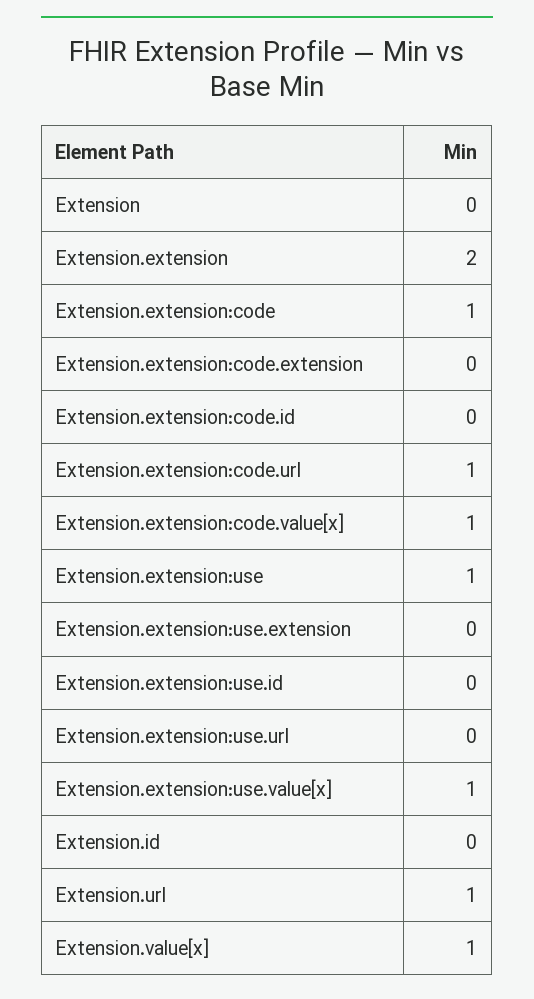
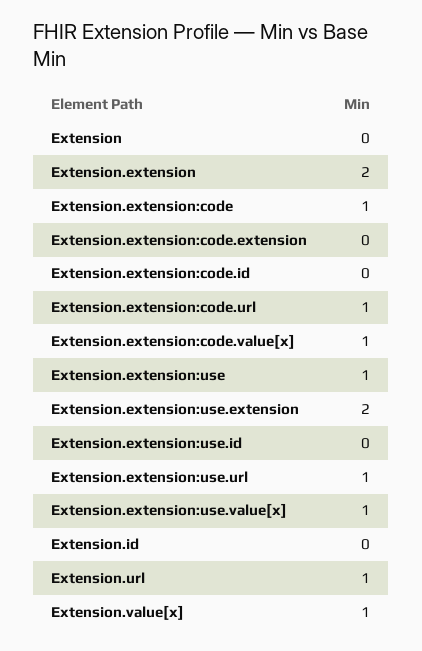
Extension.extension:use.extension: 0 -> 2
Extension.extension:use.url: 0 -> 1

